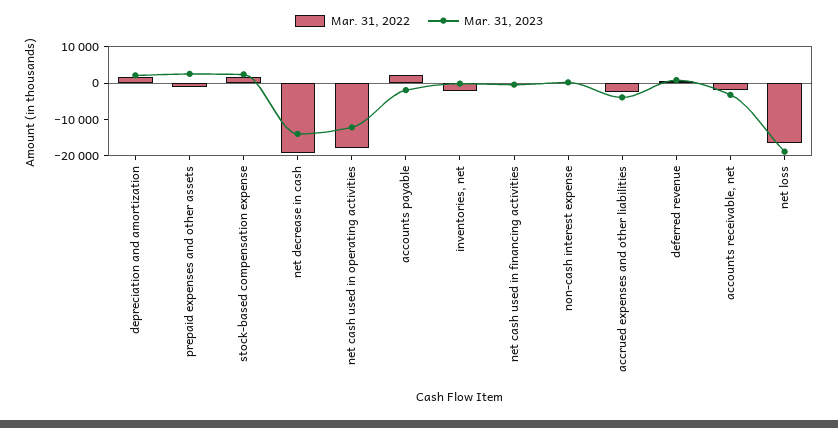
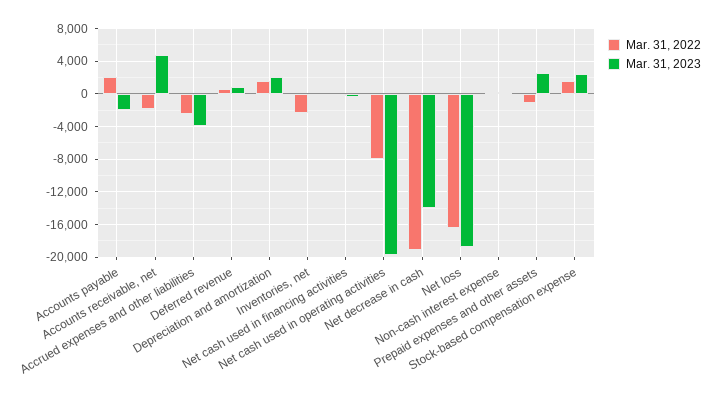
Mar. 31, 2022, net cash used in operating activities: -17500 -> -8000
Mar. 31, 2023, net cash used in operating activities: -12500 -> -20000
Mar. 31, 2023, accounts receivable, net: -2500 -> 5000

